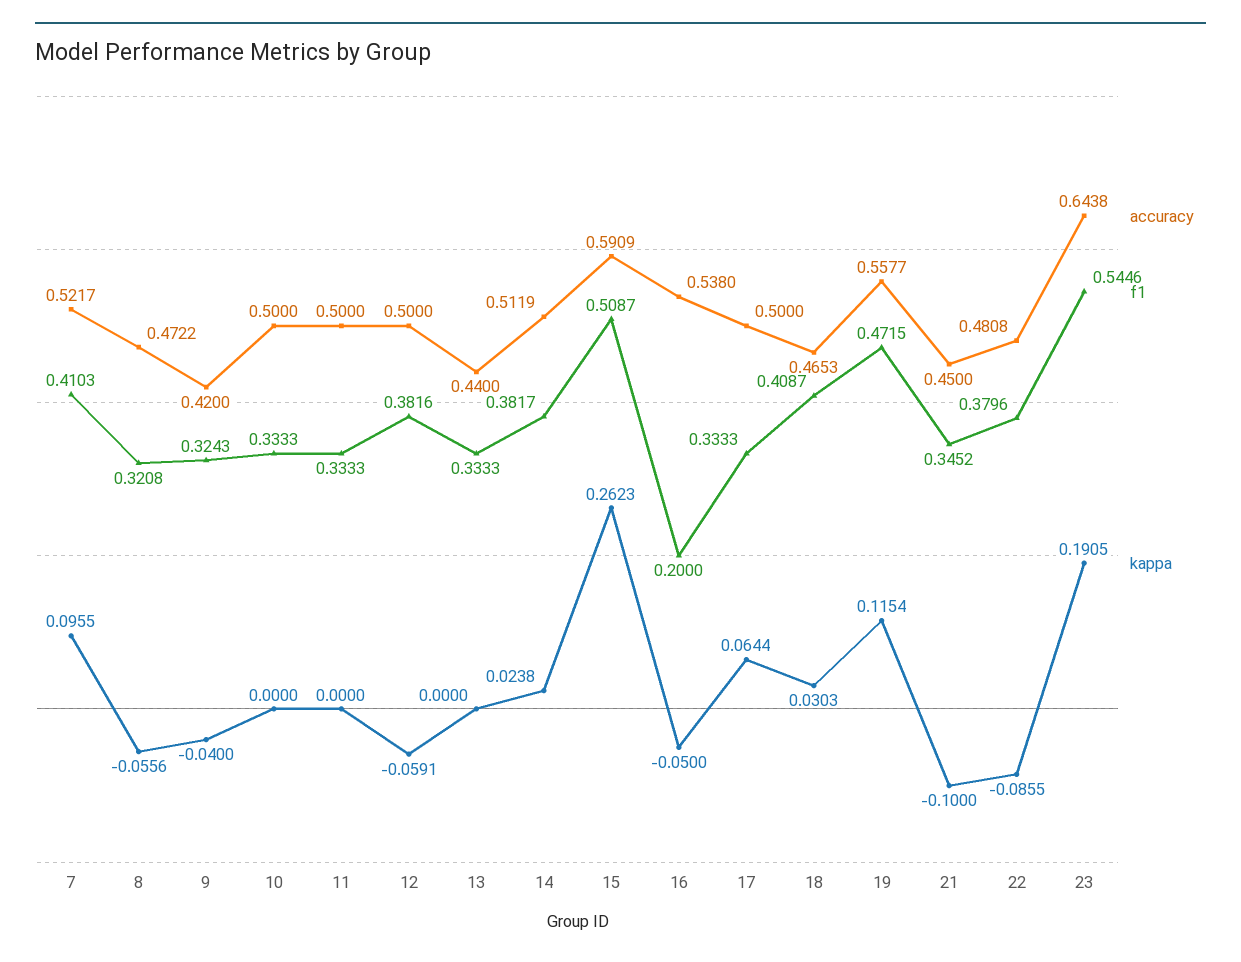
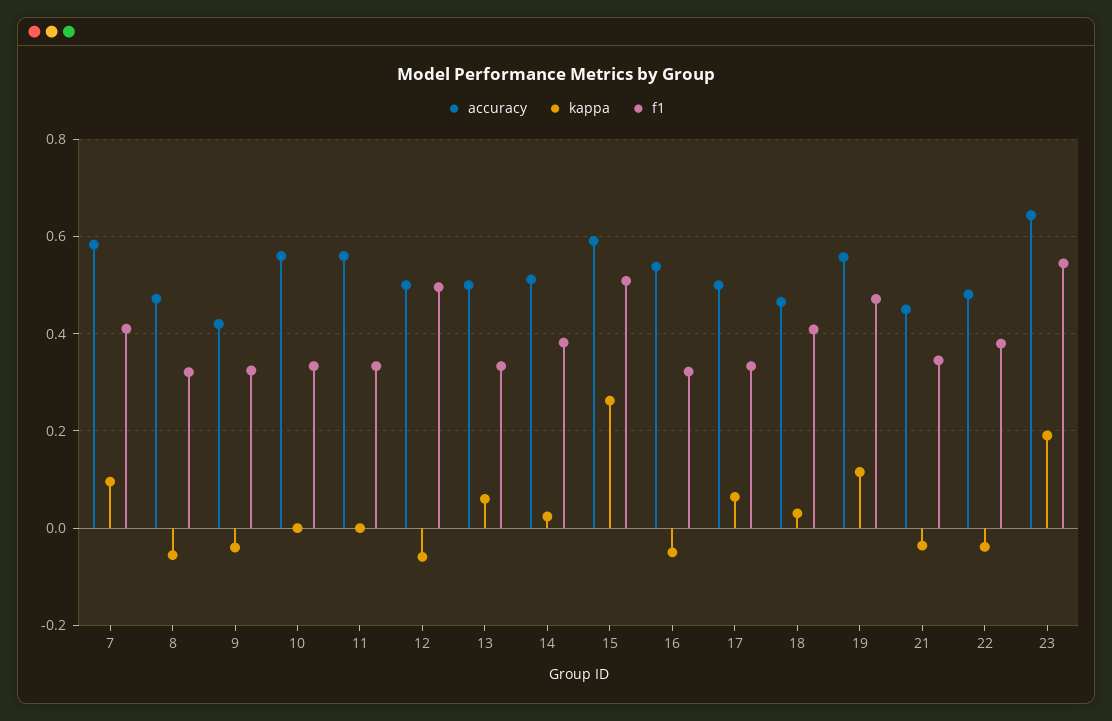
accuracy, 7: 0.5217 -> 0.58
accuracy, 10: 0.5 -> 0.56
accuracy, 11: 0.5 -> 0.56
f1, 12: 0.3816 -> 0.5
accuracy, 13: 0.44 -> 0.5
kappa, 13: 0 -> 0.06
f1, 16: 0.2 -> 0.32
kappa, 21: -0.1 -> -0.04
kappa, 22: -0.0855 -> -0.04

